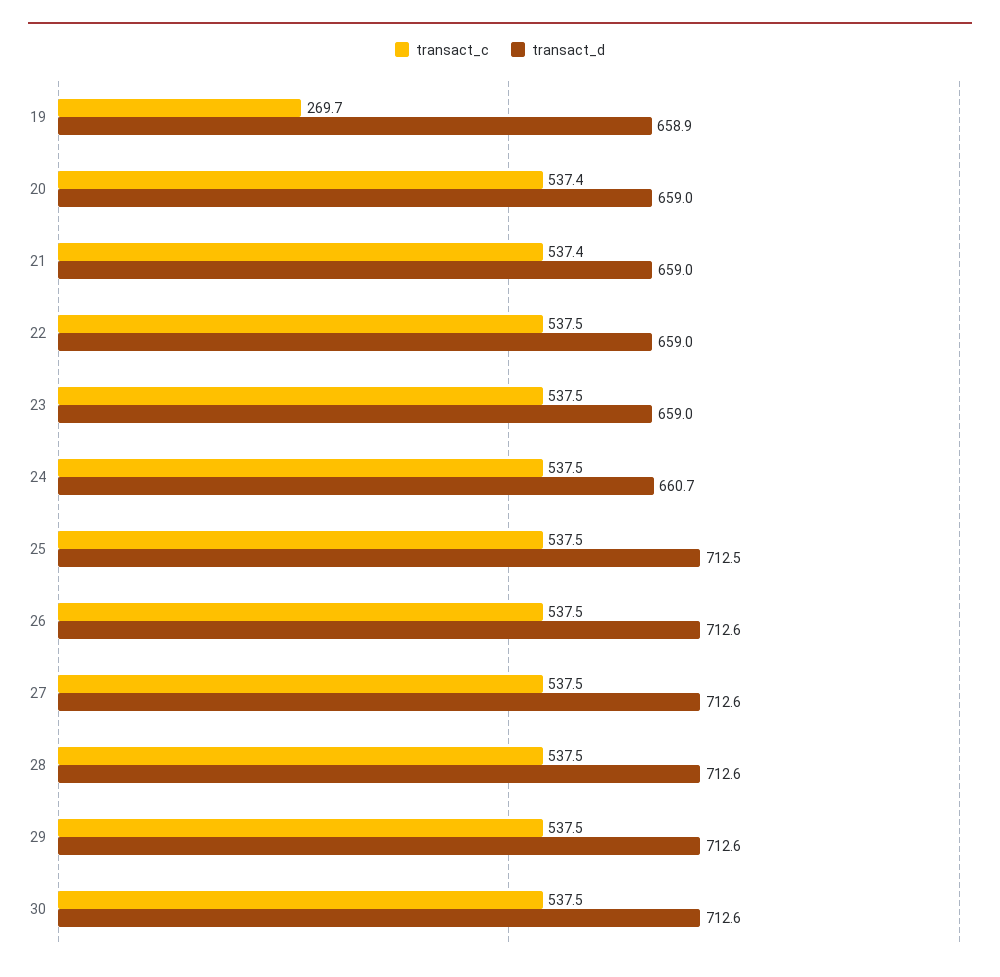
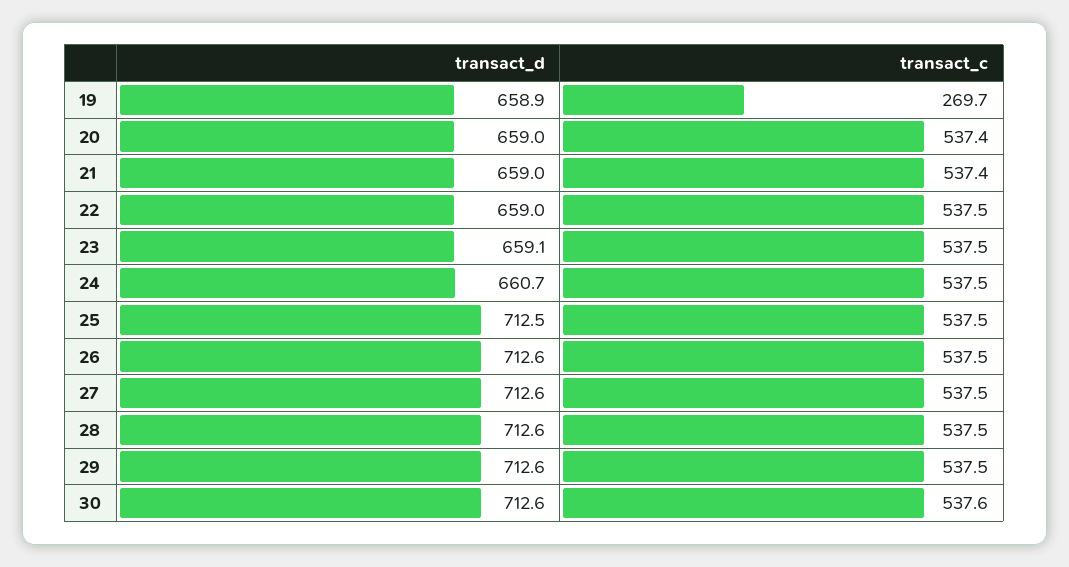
transact_d, 23: 659 -> 659.1
transact_c, 30: 537.5 -> 537.6

